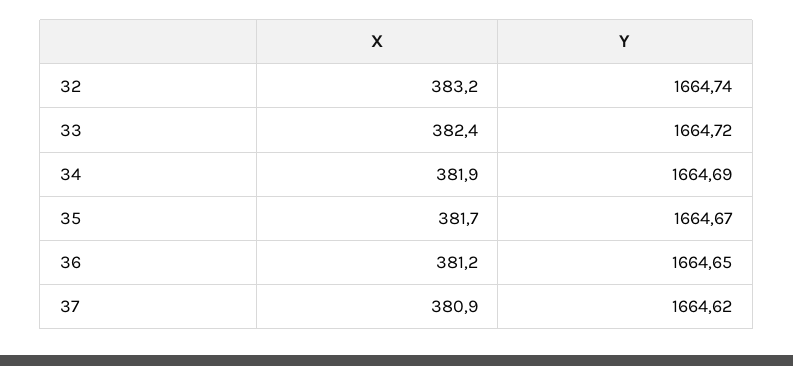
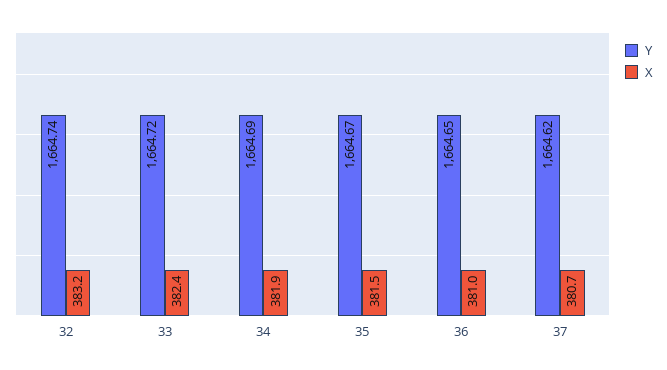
X, 35: 381.7 -> 381.5
X, 36: 381.2 -> 381
X, 37: 380.9 -> 380.7

